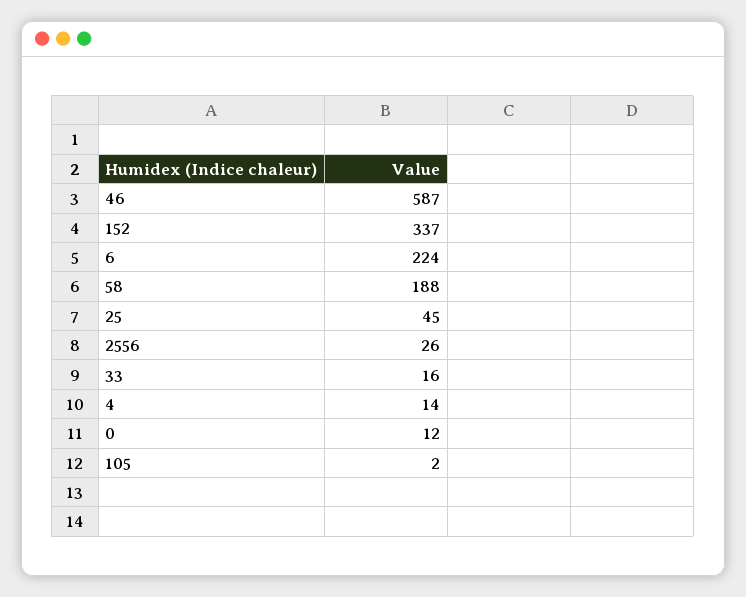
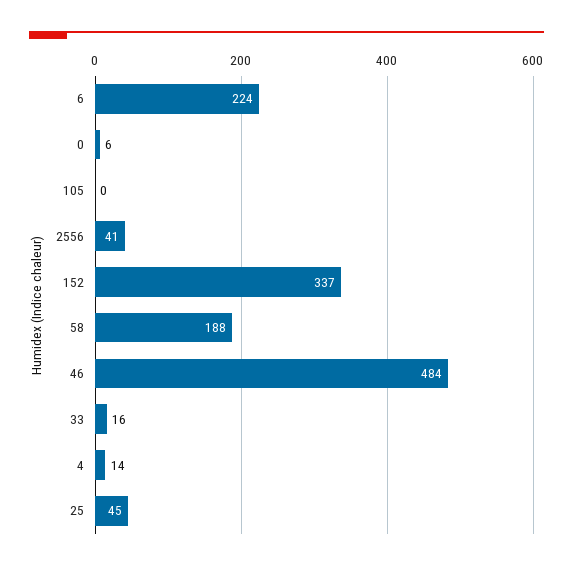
46: 587 -> 484
2556: 26 -> 41
0: 12 -> 6
105: 2 -> 0

